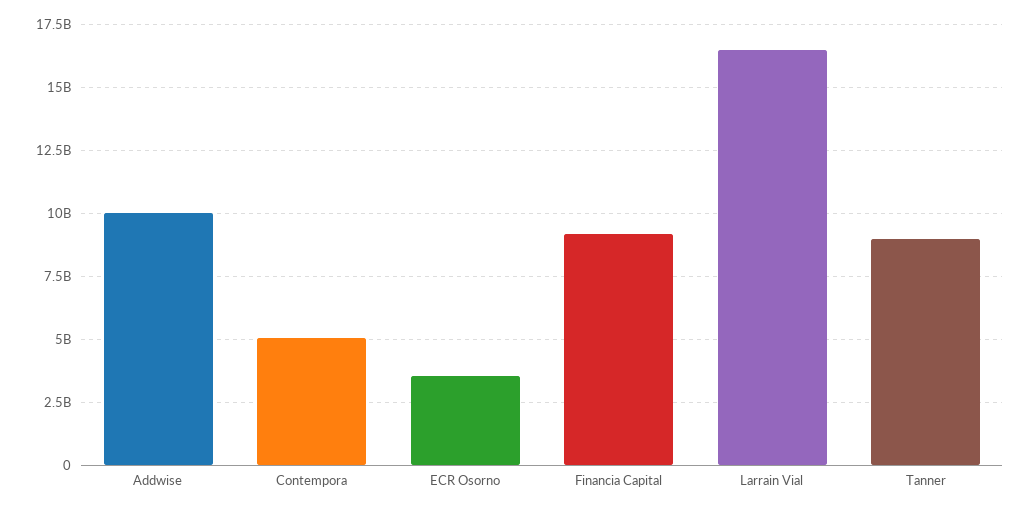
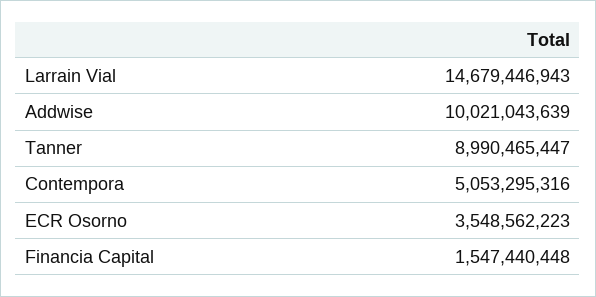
Financia Capital: 9250000000 -> 1547440448
Larrain Vial: 16500000000 -> 14679446943

